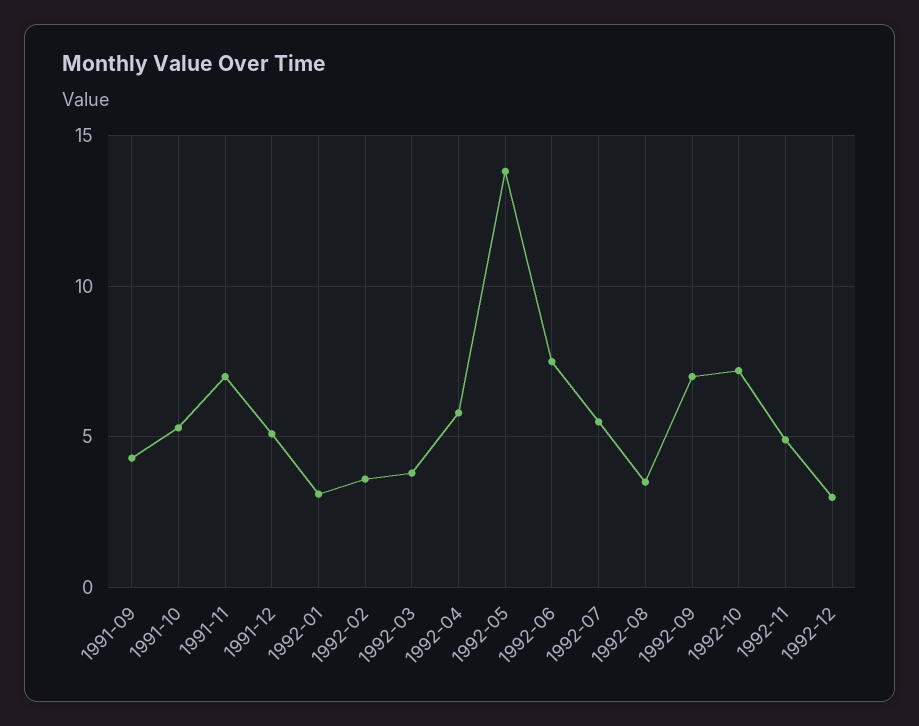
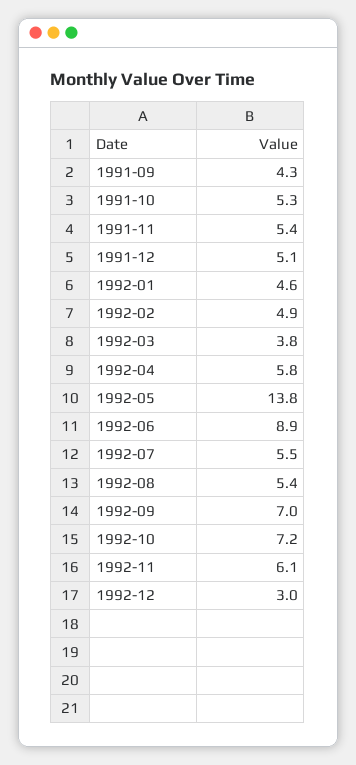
1991-11: 7 -> 5.4
1992-01: 3 -> 4.6
1992-02: 3.5 -> 4.9
1992-06: 7.5 -> 8.9
1992-08: 3.5 -> 5.4
1992-11: 5 -> 6.1

